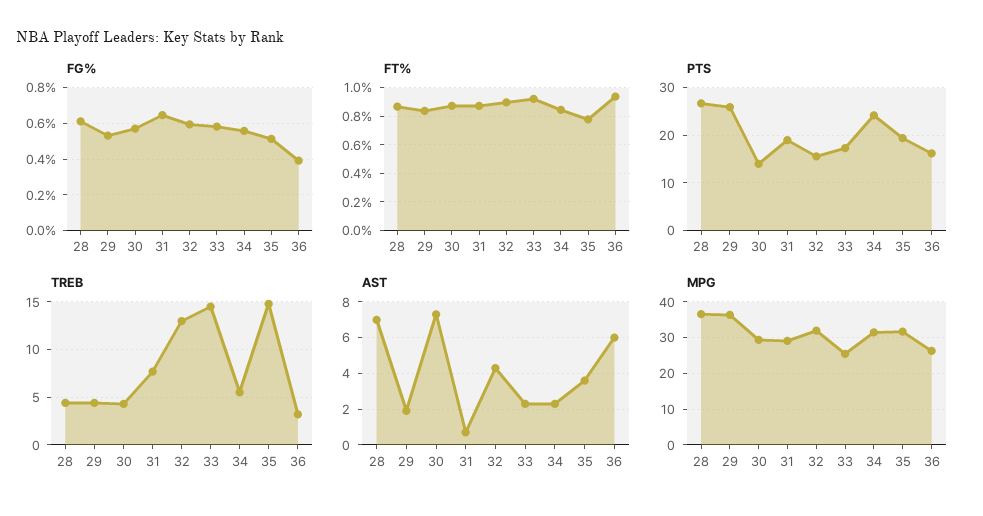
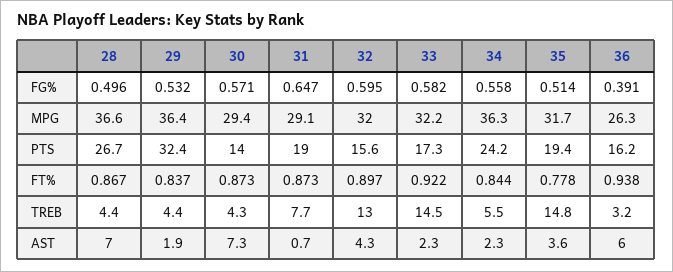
FG%, 28: 0.6 -> 0.496
PTS, 29: 26 -> 32.4
MPG, 33: 26 -> 32.2
MPG, 34: 32 -> 36.3

